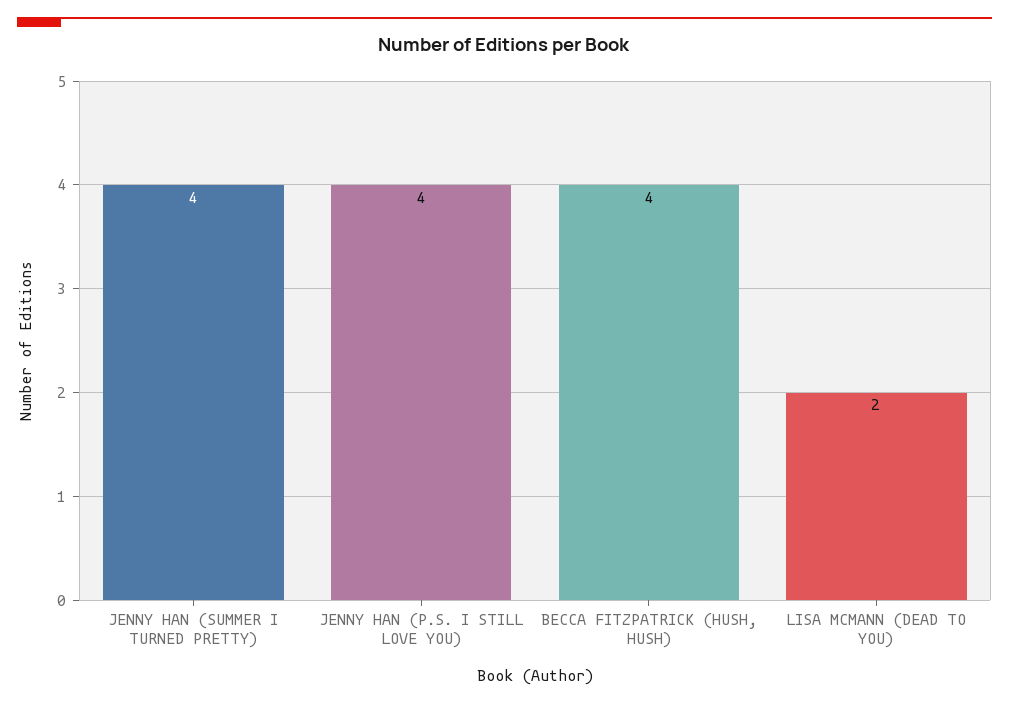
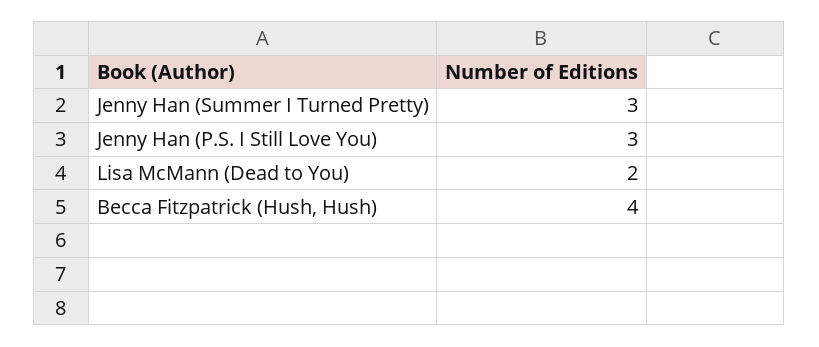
JENNY HAN (SUMMER I TURNED PRETTY): 4 -> 3
JENNY HAN (P.S. I STILL LOVE YOU): 4 -> 3

